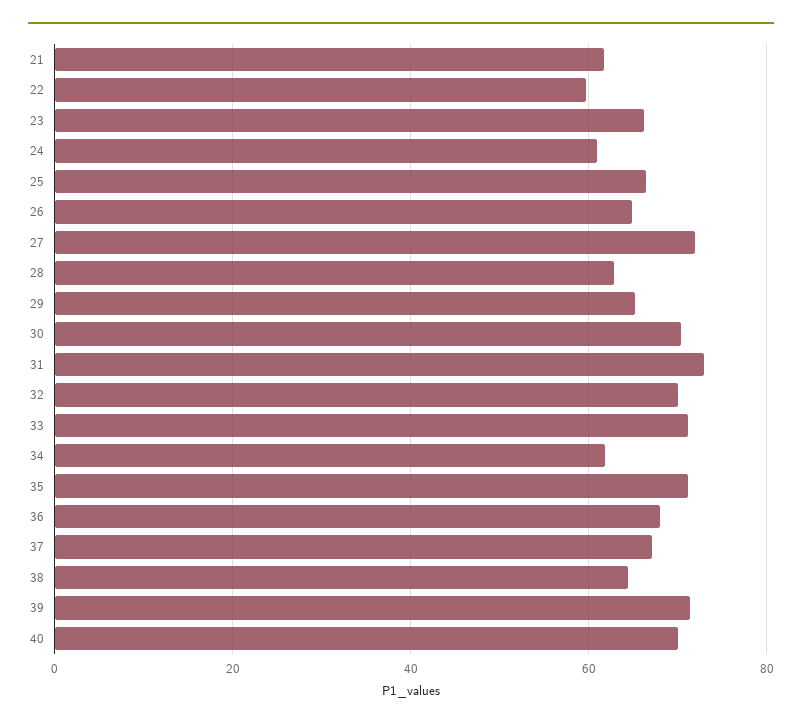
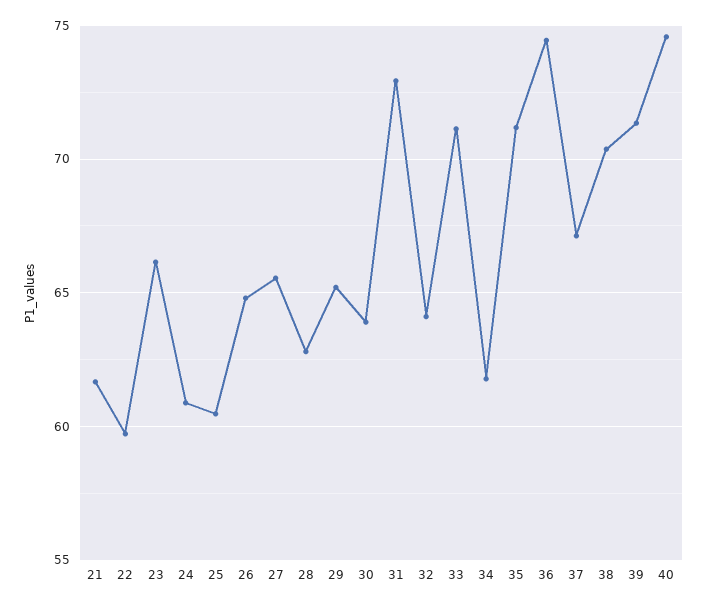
25: 66 -> 60.5
27: 72 -> 65.5
30: 70 -> 64
32: 70 -> 64
36: 68 -> 74.5
38: 64 -> 70.5
40: 70 -> 74.5

